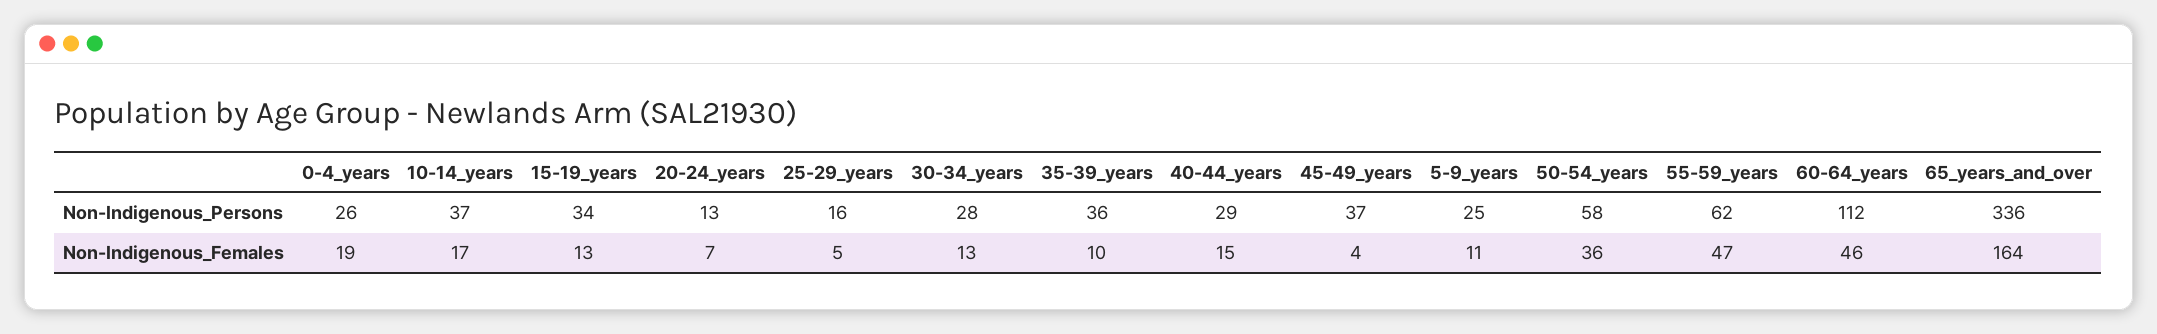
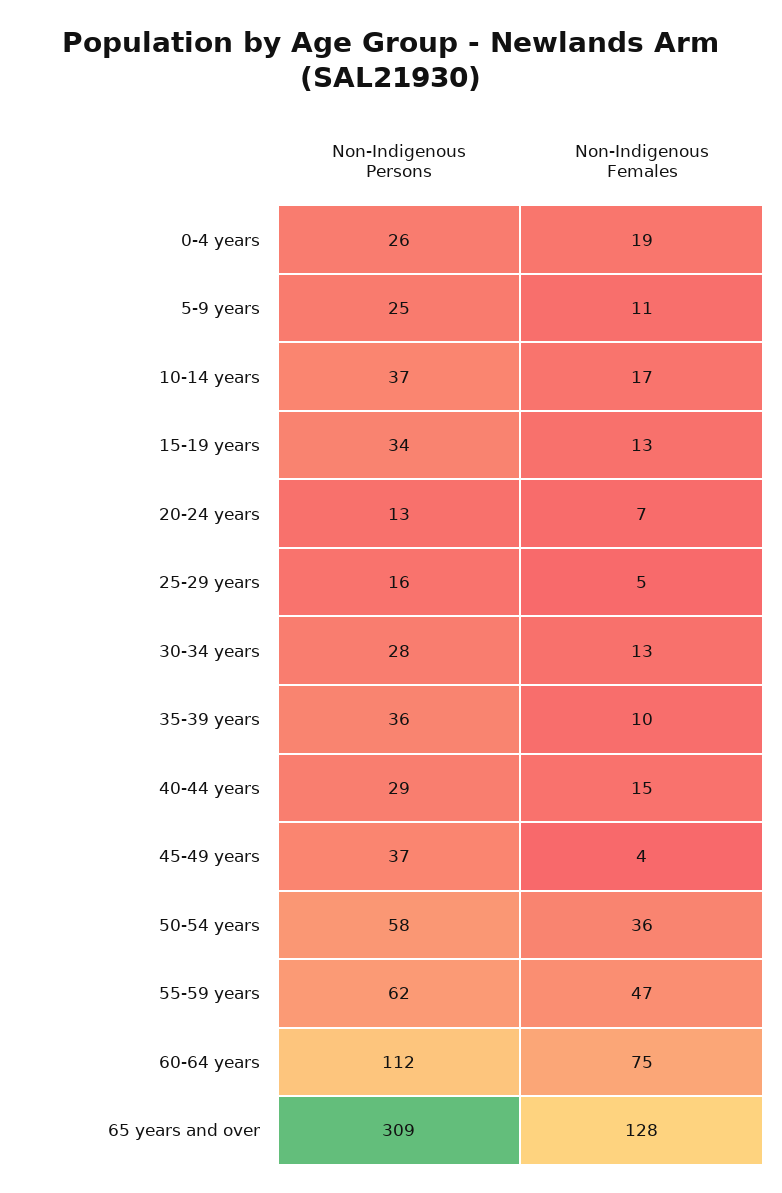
65_years_and_over, Non-Indigenous_Persons: 336 -> 309
60-64_years, Non-Indigenous_Females: 46 -> 75
65_years_and_over, Non-Indigenous_Females: 164 -> 128

